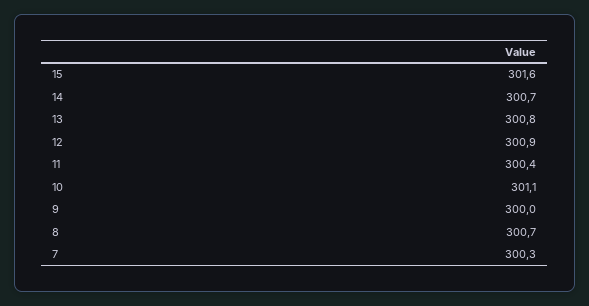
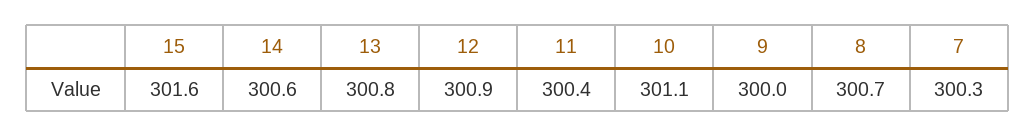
14: 300.7 -> 300.6

